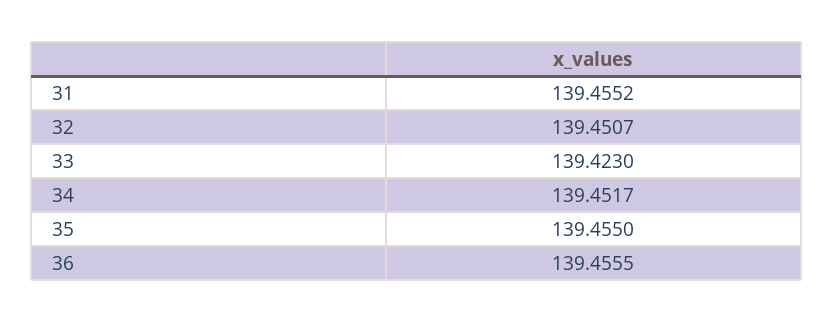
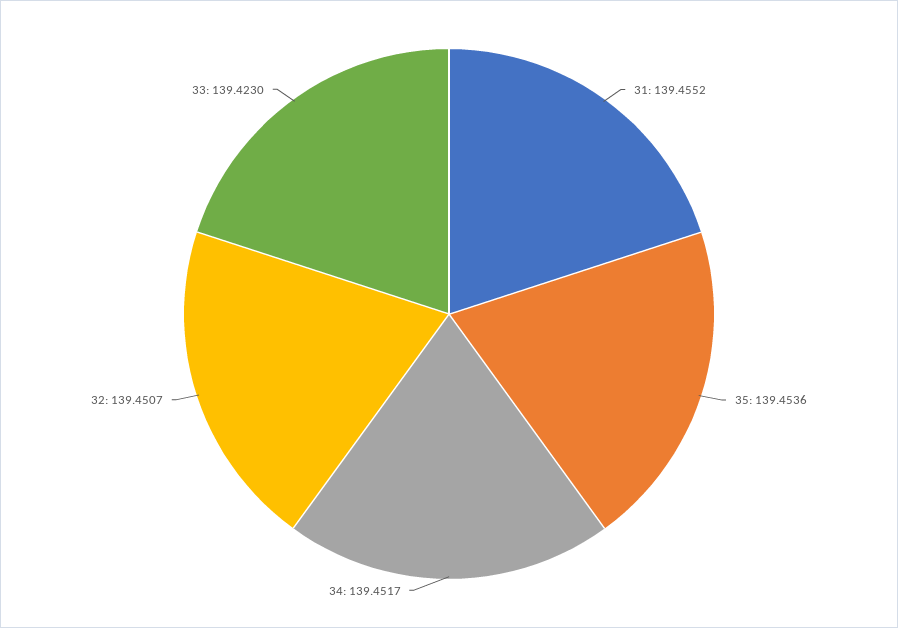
35: 139.455 -> 139.4536
36: 139.4555 -> none

